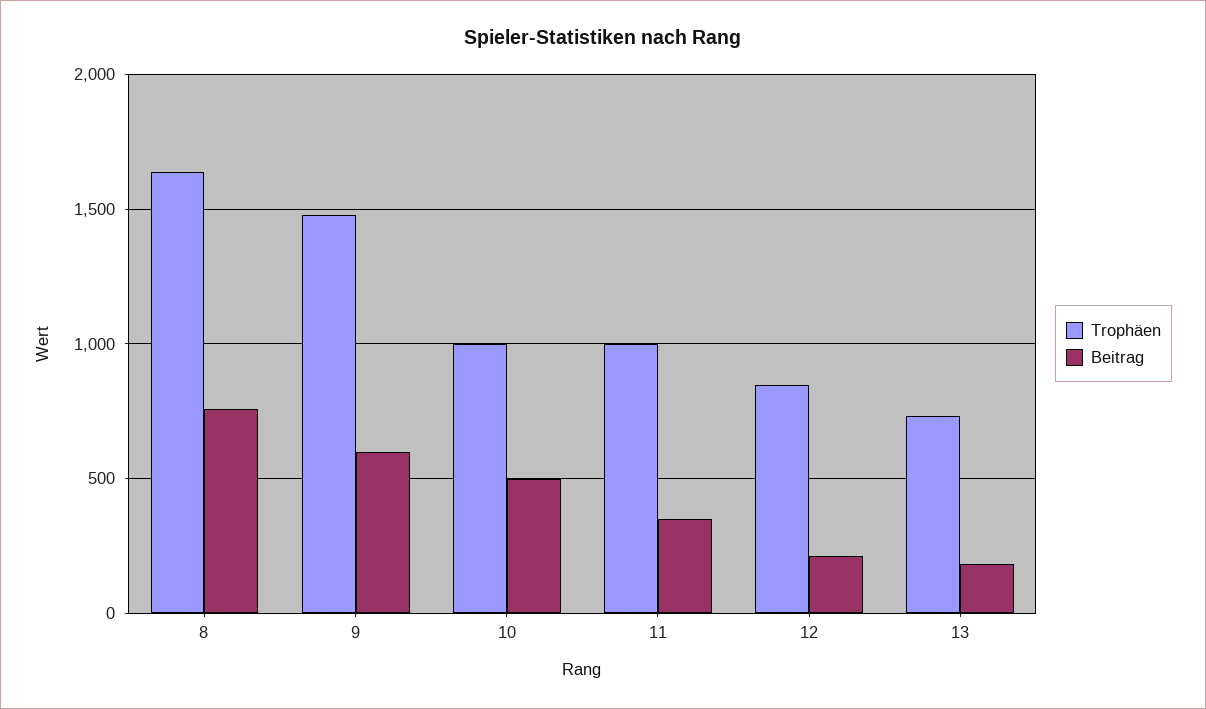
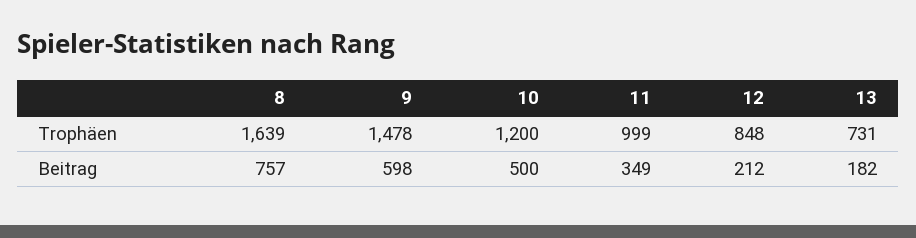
Trophäen, 10: 1000 -> 1200

